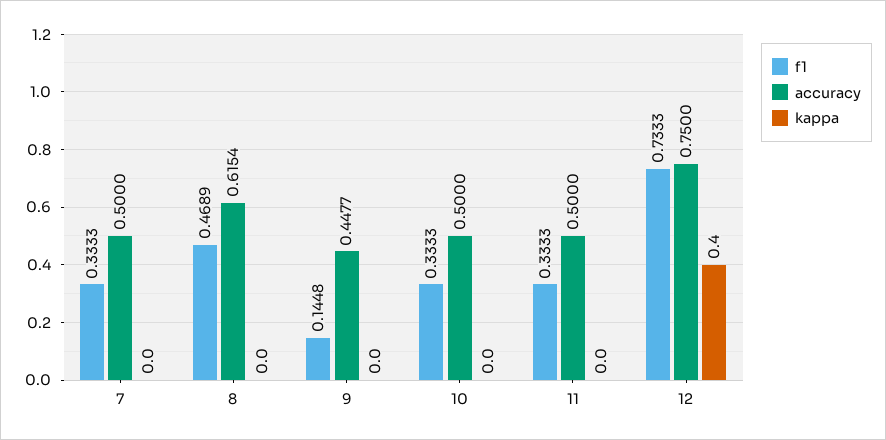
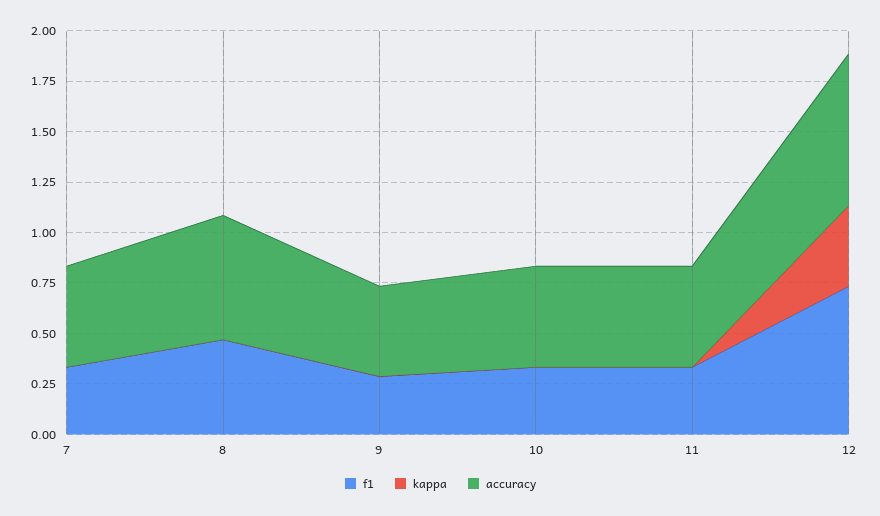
f1, 9: 0.1448 -> 0.3

